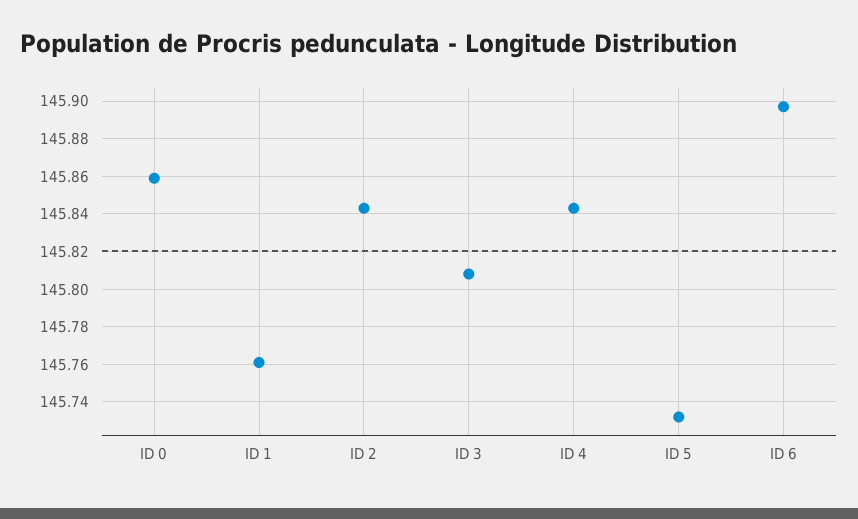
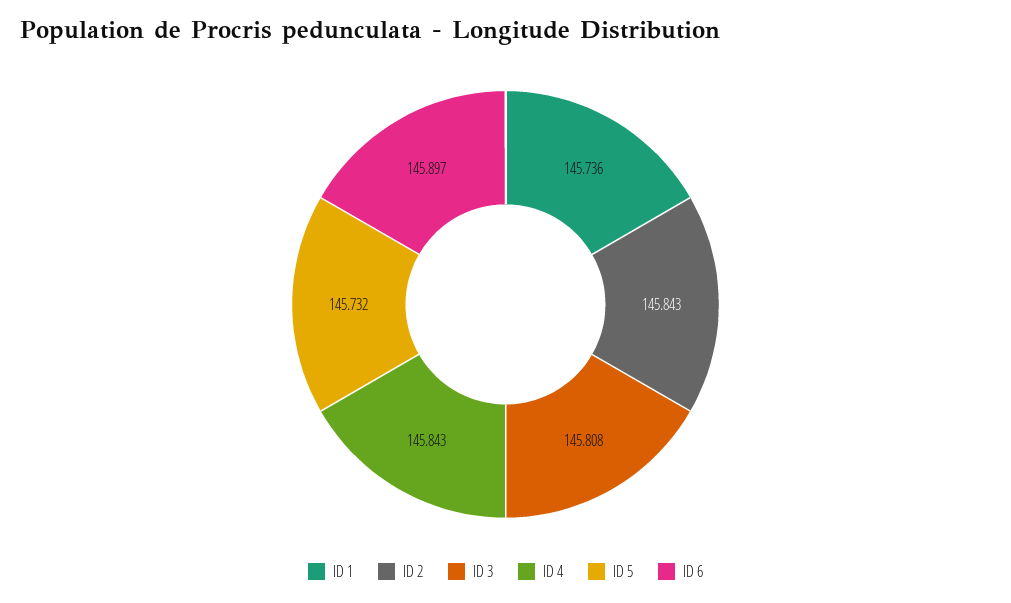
ID 0: 145.86 -> none
ID 1: 145.76 -> 145.736

